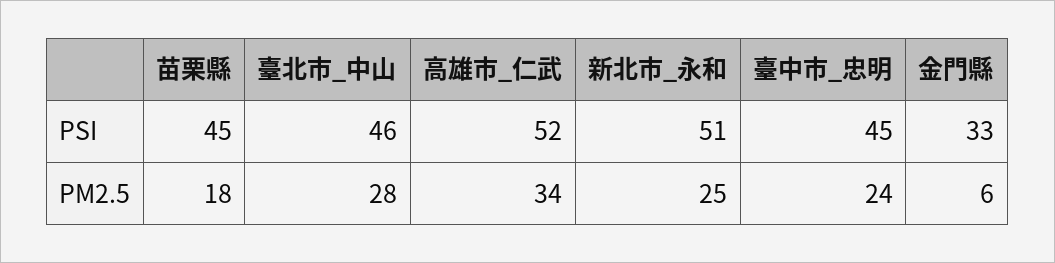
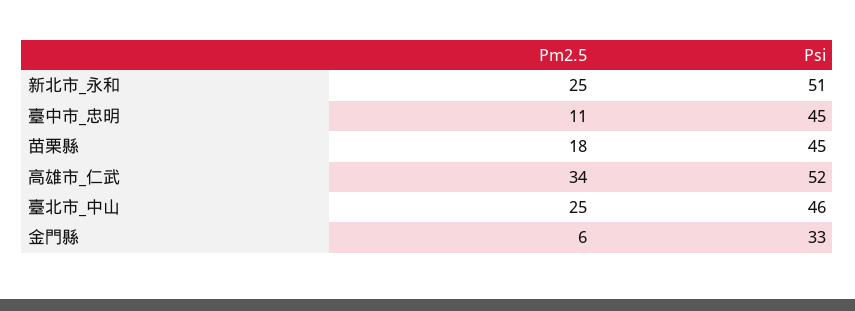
臺北市_中山, PM2.5: 28 -> 25
臺中市_忠明, PM2.5: 24 -> 11

